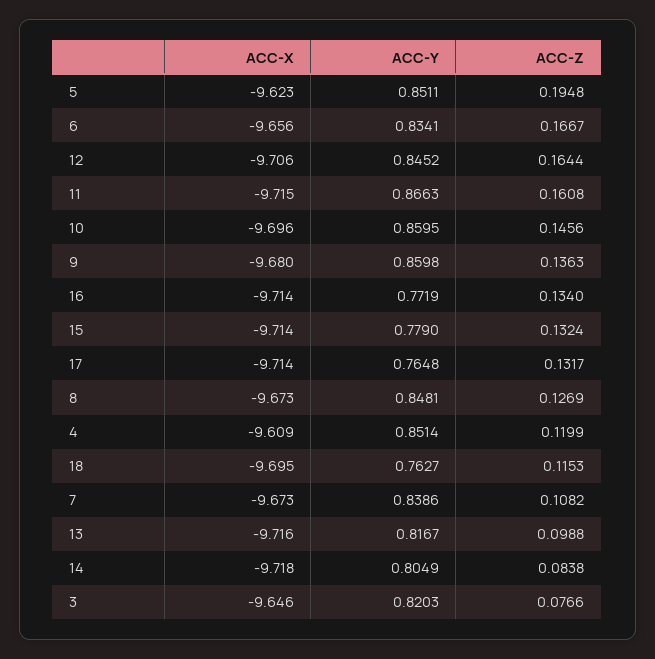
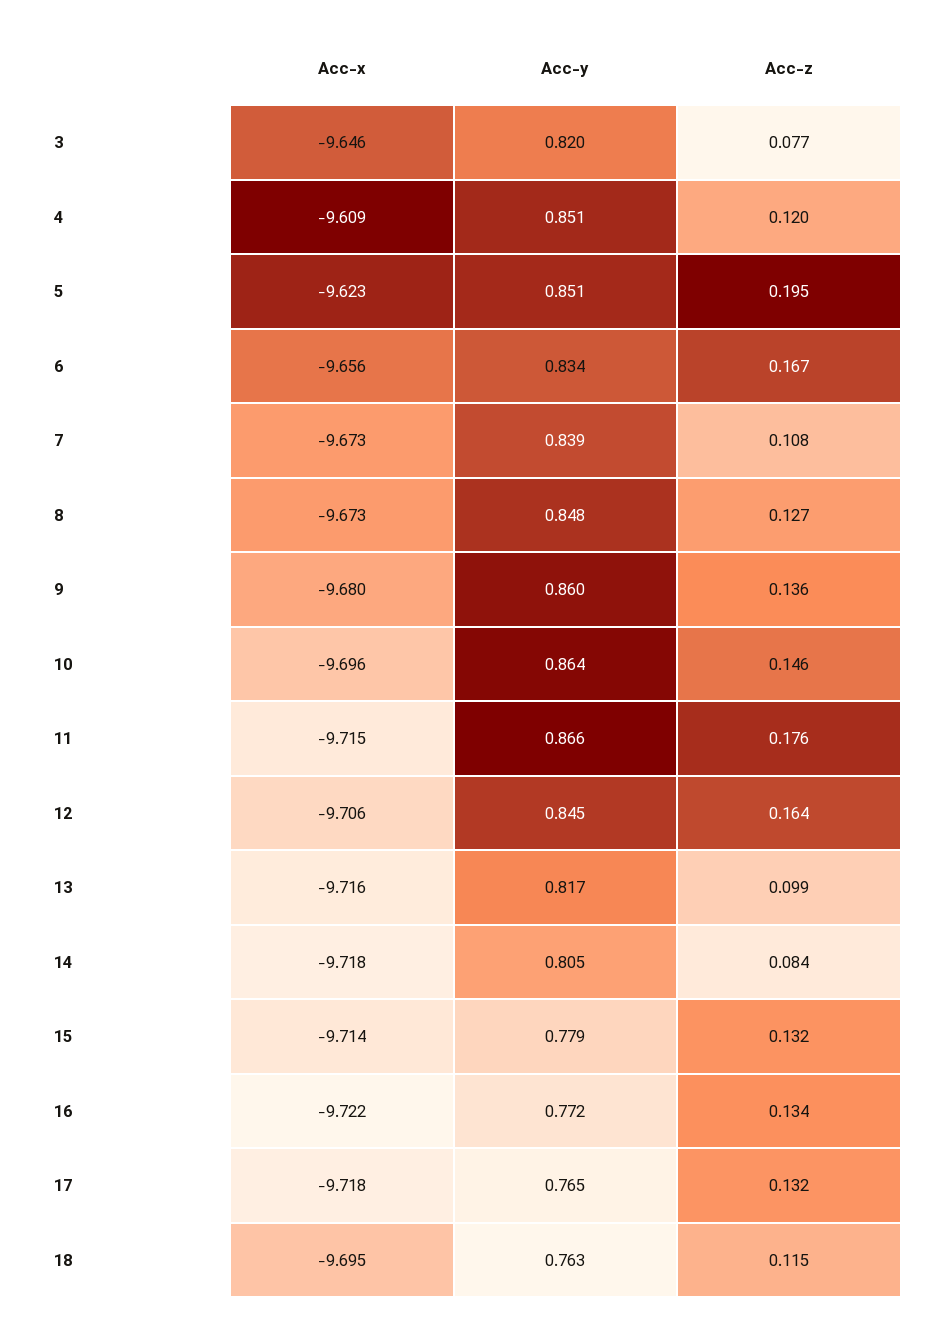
ACC-Z, 11: 0.1608 -> 0.176
ACC-Y, 10: 0.8595 -> 0.864
ACC-X, 16: -9.714 -> -9.722
ACC-X, 17: -9.714 -> -9.718

